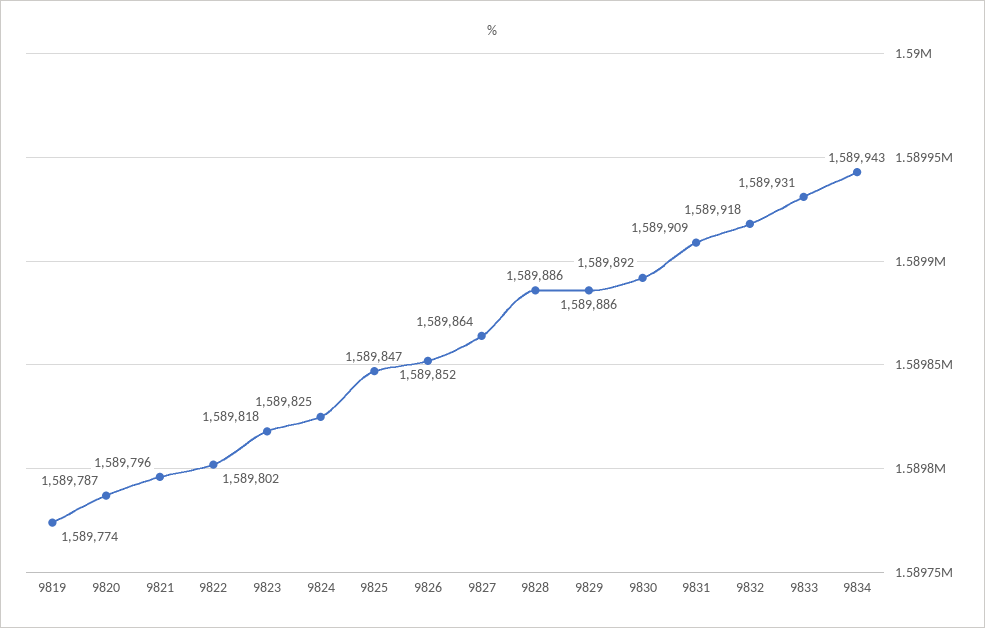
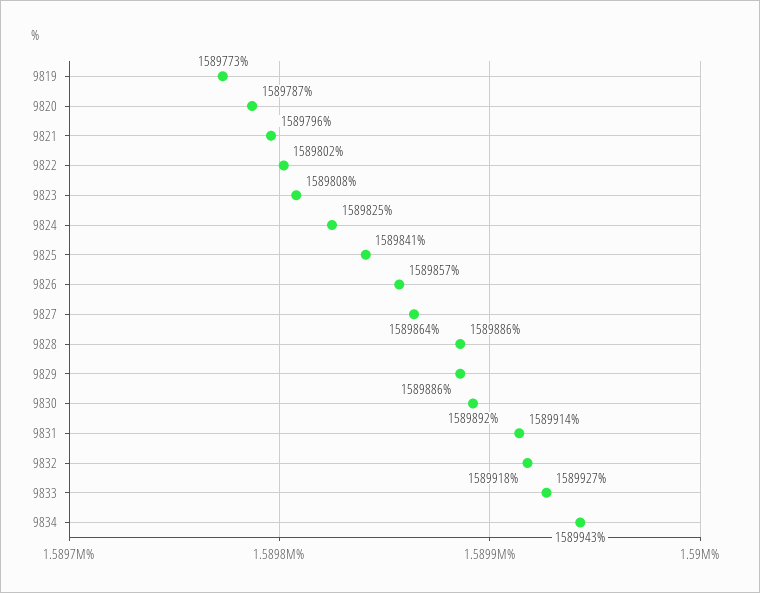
9819: 1589774 -> 1589773
9823: 1589818 -> 1589808
9825: 1589847 -> 1589841
9826: 1589852 -> 1589857
9831: 1589909 -> 1589914
9833: 1589931 -> 1589927

